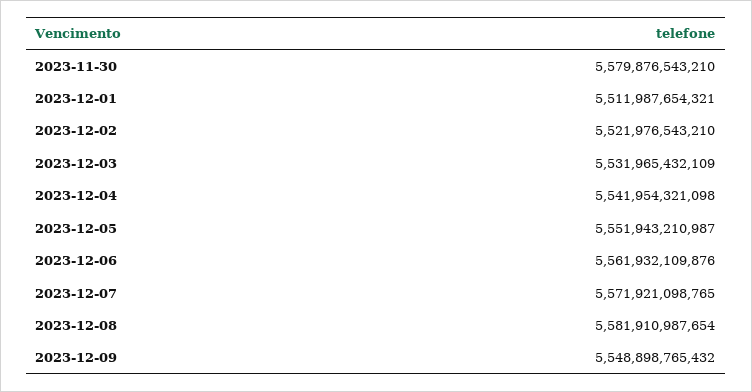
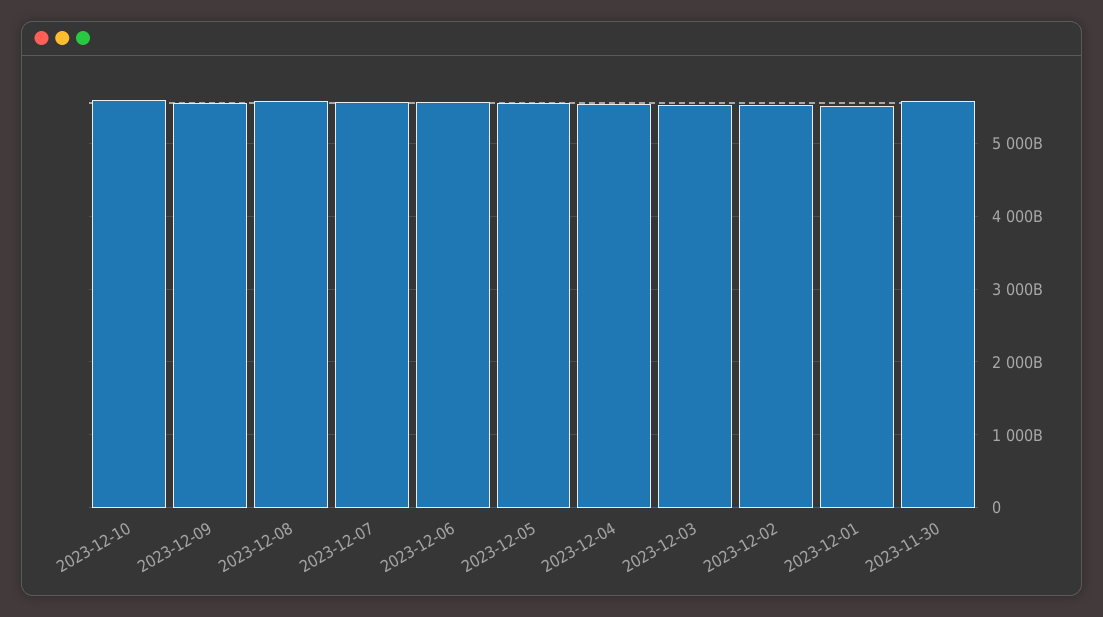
2023-12-10: none -> 5600000000000

